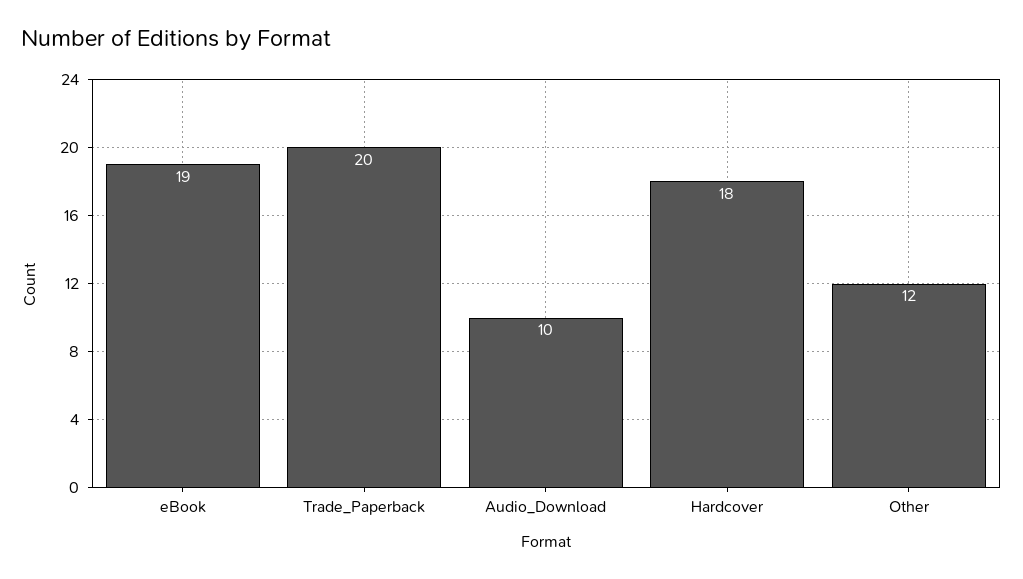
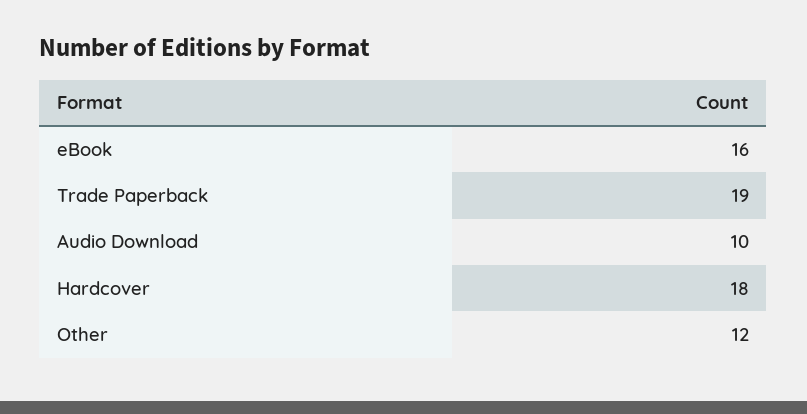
eBook: 19 -> 16
Trade_Paperback: 20 -> 19

